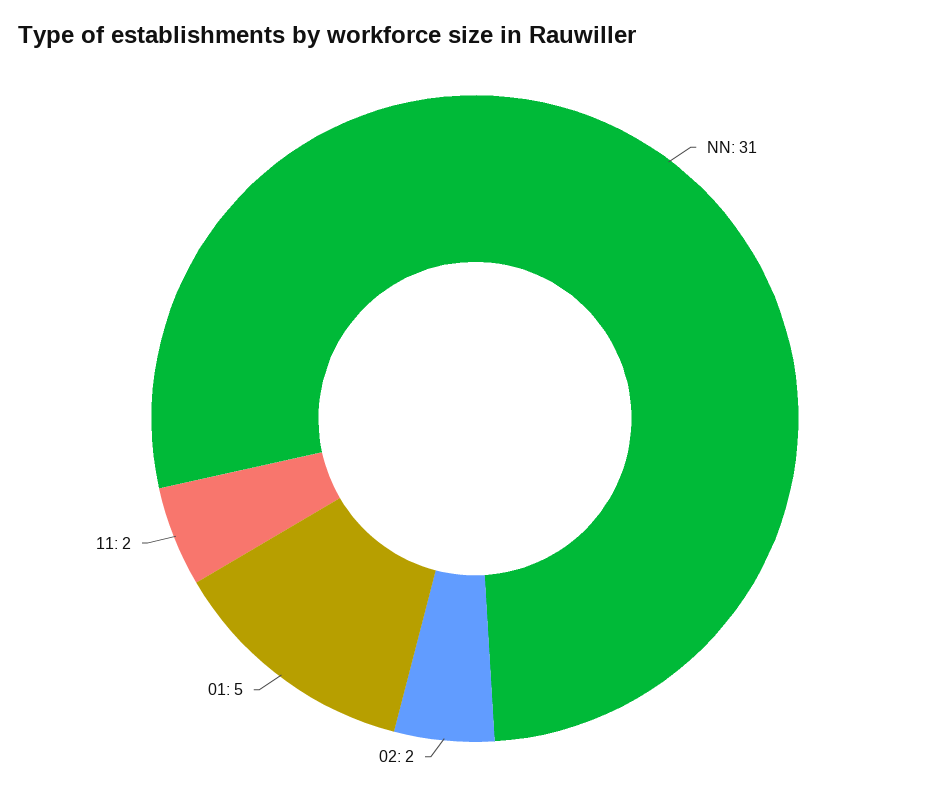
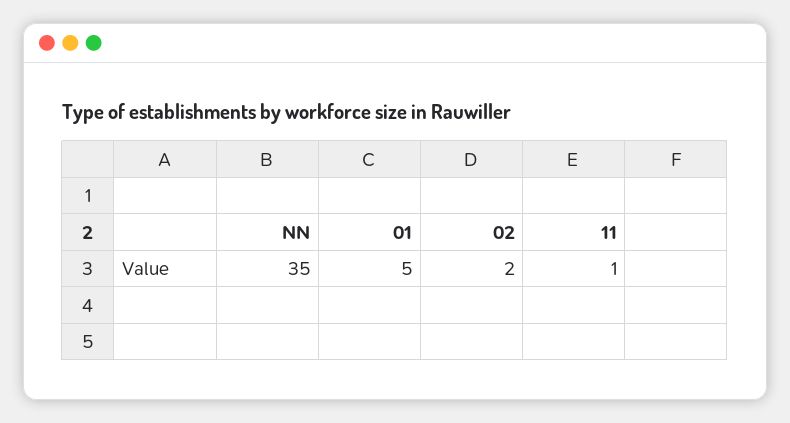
NN: 31 -> 35
11: 2 -> 1

